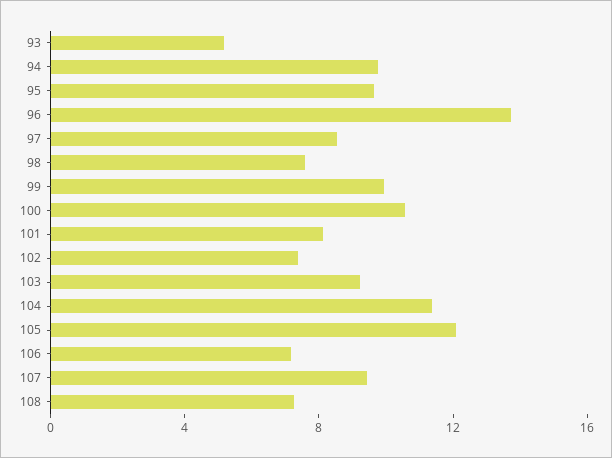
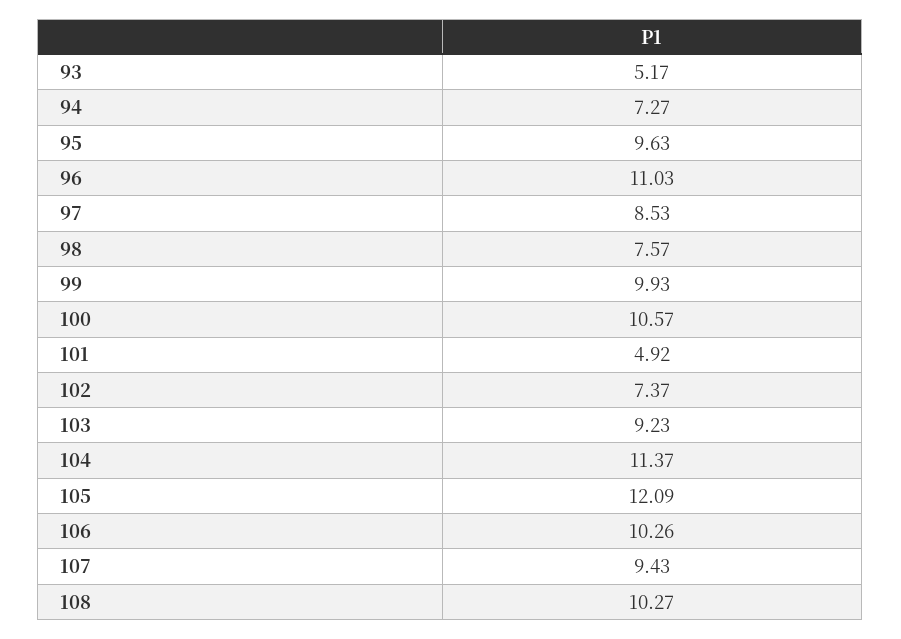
94: 10 -> 7.27
96: 14 -> 11.03
101: 8 -> 4.92
106: 7 -> 10.26
108: 7 -> 10.27

